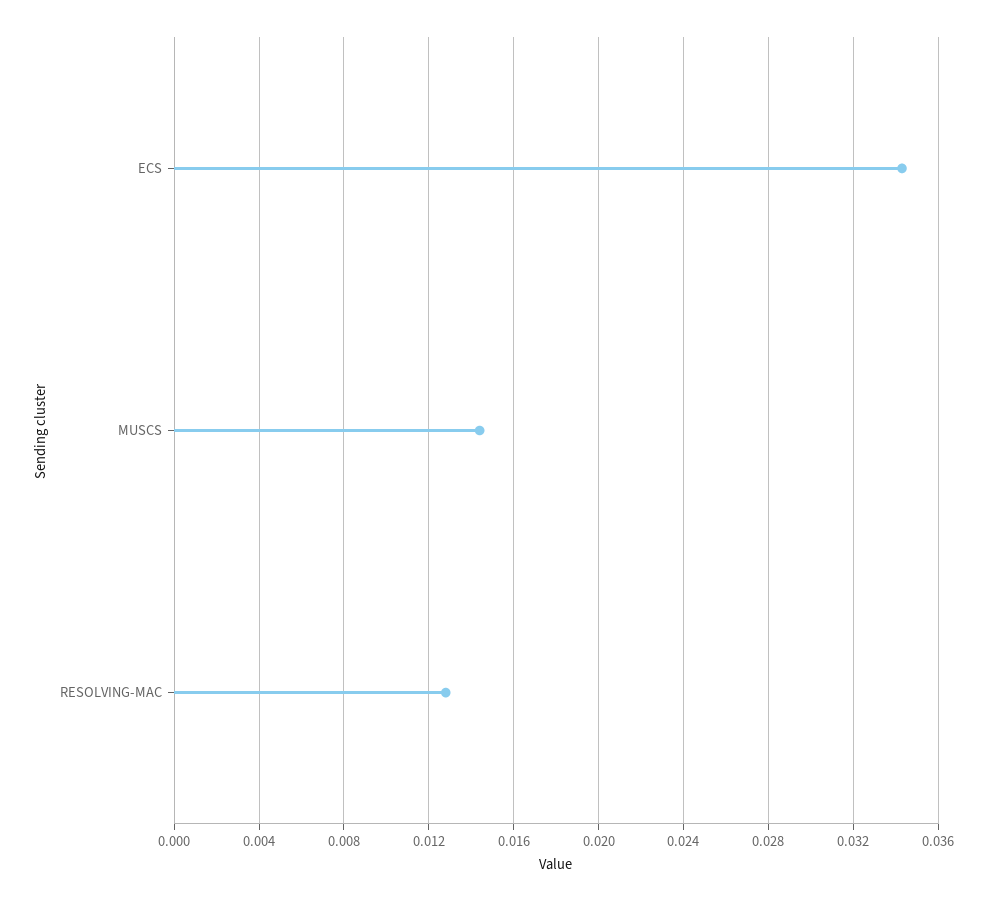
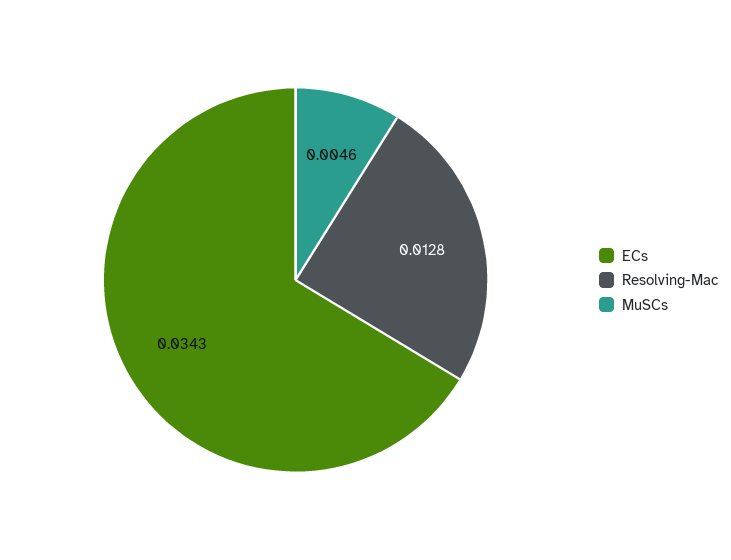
MUSCS: 0.0145 -> 0.0046

